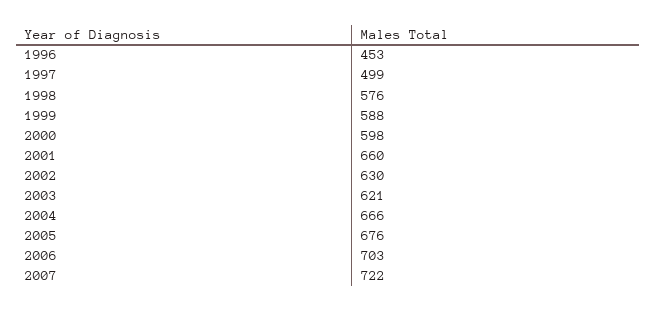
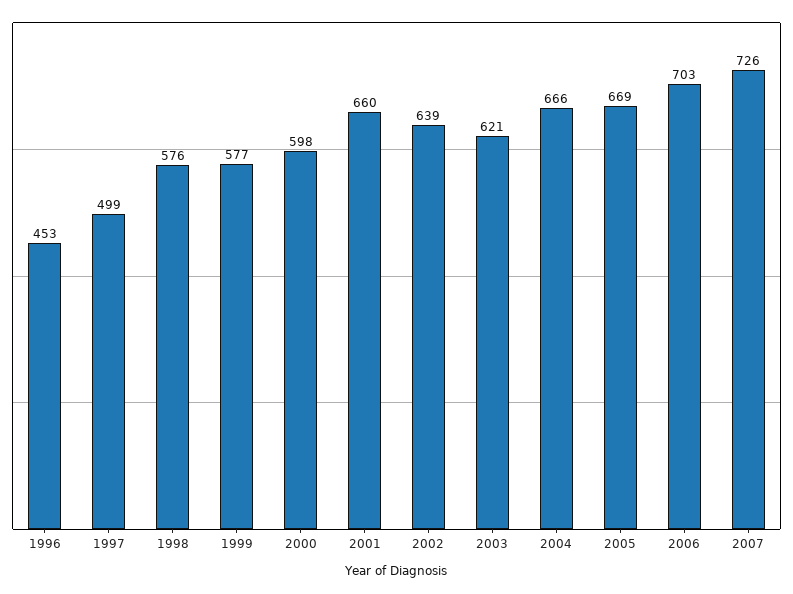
1999: 588 -> 577
2002: 630 -> 639
2005: 676 -> 669
2007: 722 -> 726

